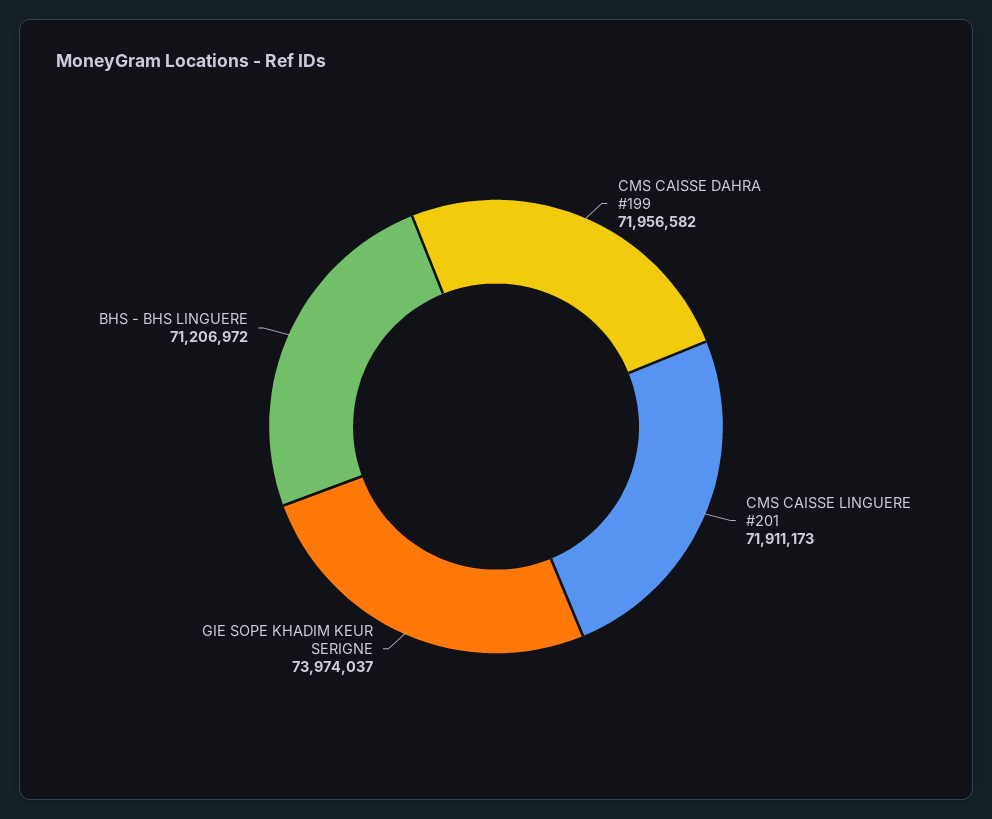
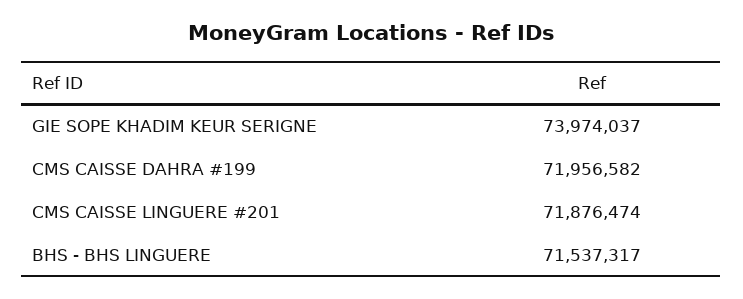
CMS CAISSE LINGUERE #201: 71911173 -> 71876474
BHS - BHS LINGUERE: 71206972 -> 71537317

